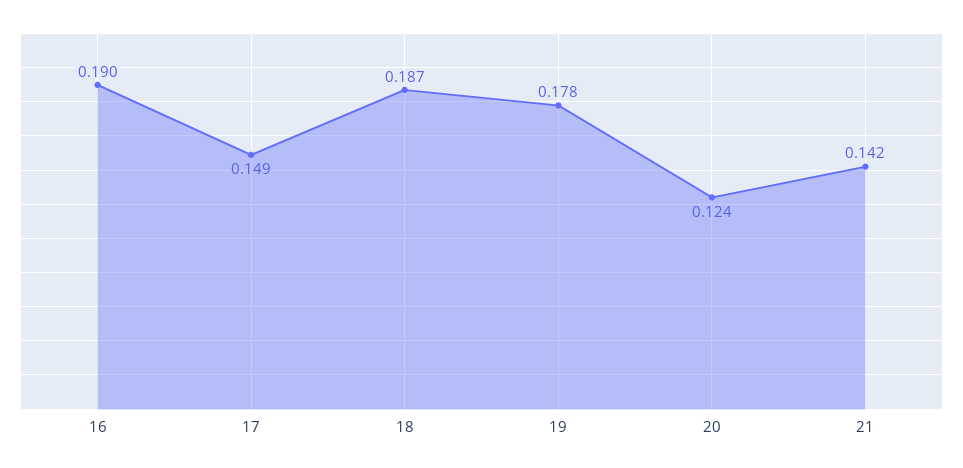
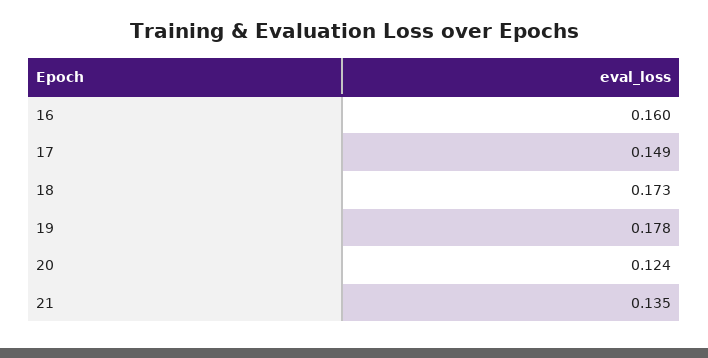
16: 0.19 -> 0.16
18: 0.187 -> 0.173
21: 0.142 -> 0.135

